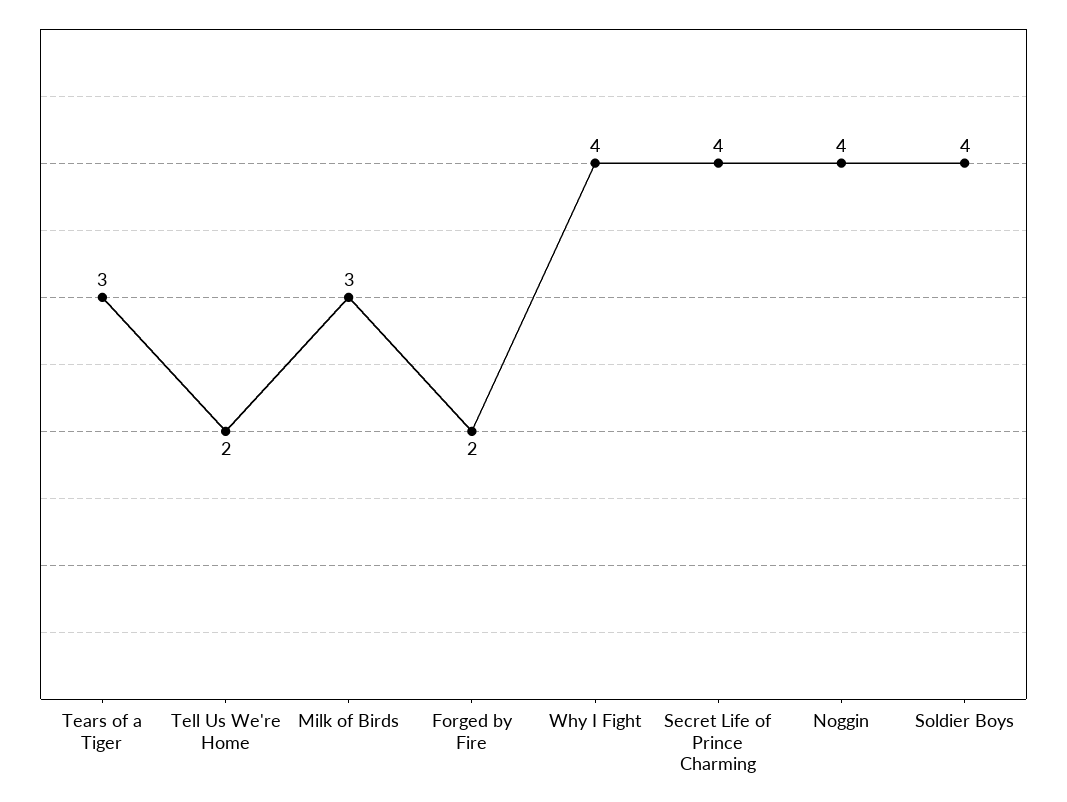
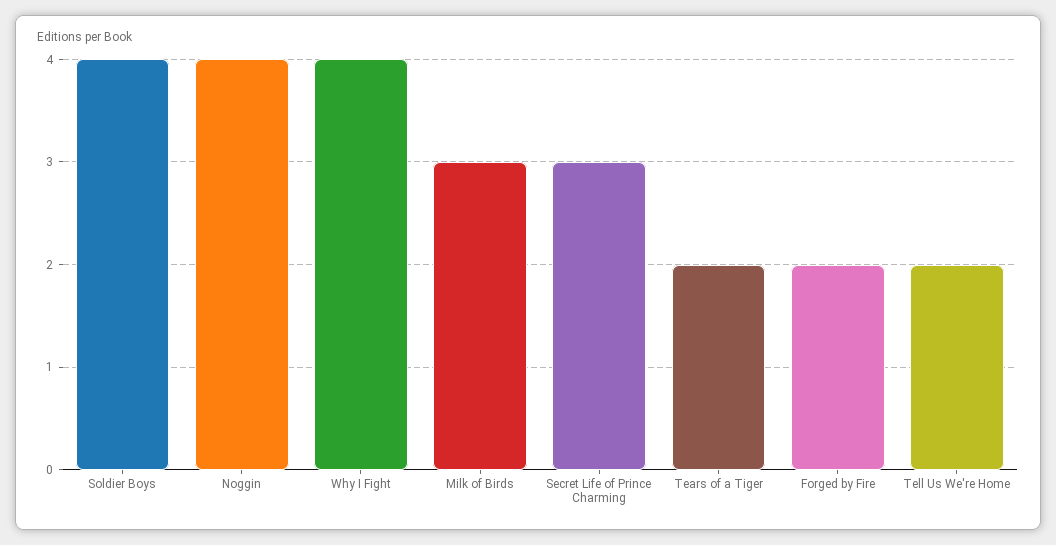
Tears of a Tiger: 3 -> 2
Secret Life of Prince Charming: 4 -> 3

